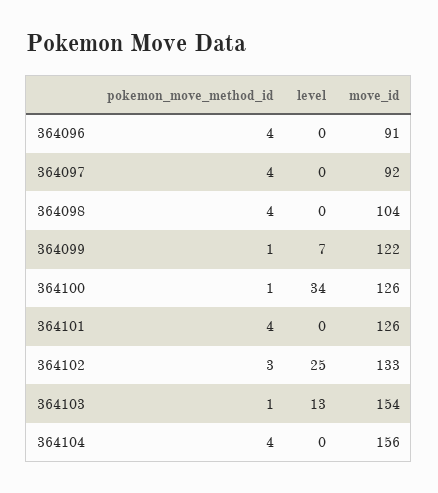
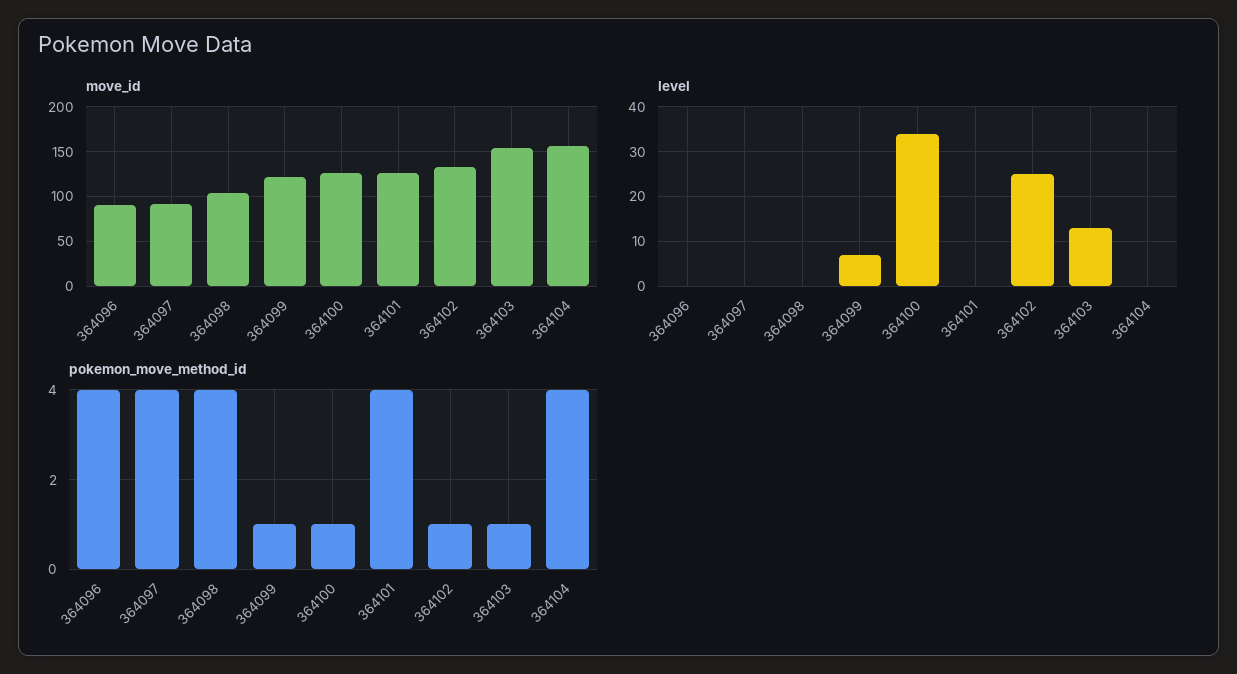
pokemon_move_method_id, 364102: 3 -> 1

